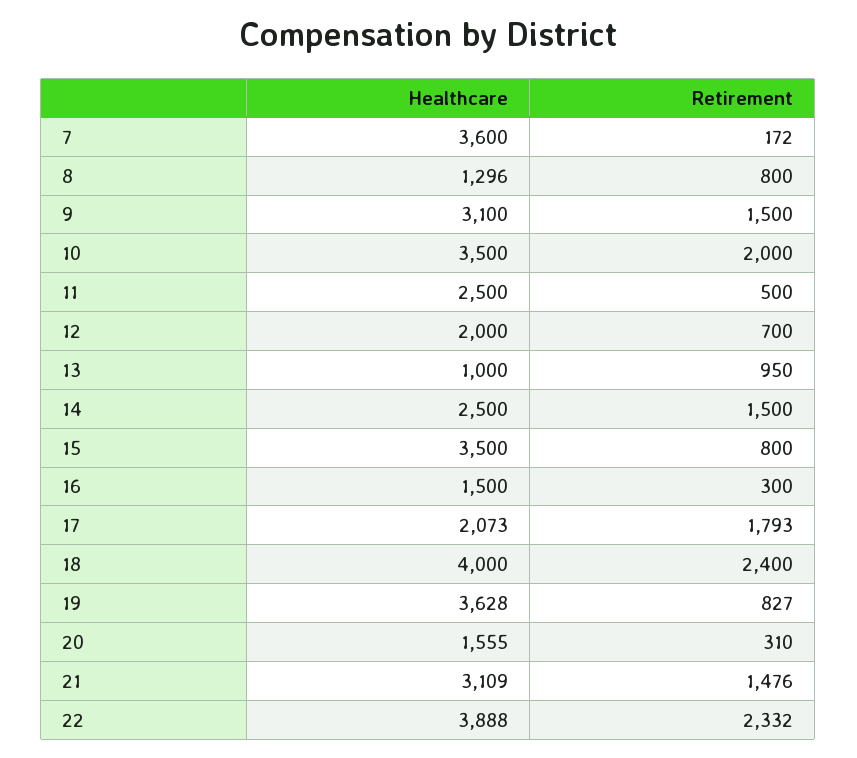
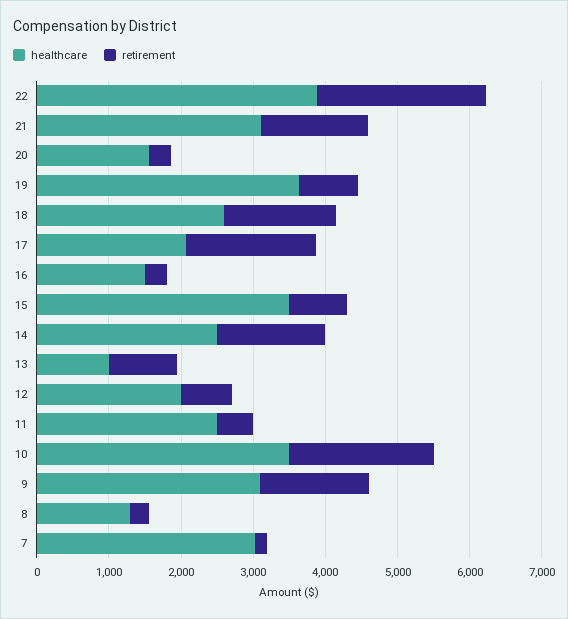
Healthcare, 7: 3600 -> 3000
Retirement, 8: 800 -> 200
Healthcare, 18: 4000 -> 2600
Retirement, 18: 2400 -> 1600

